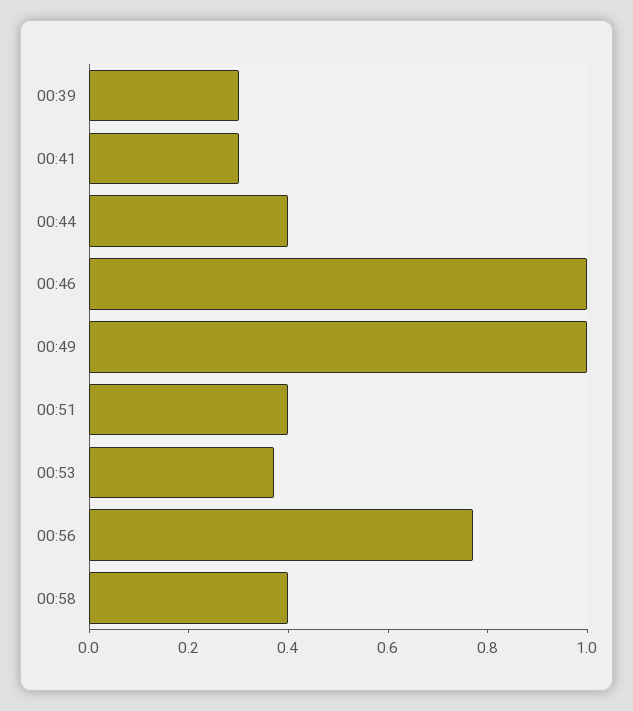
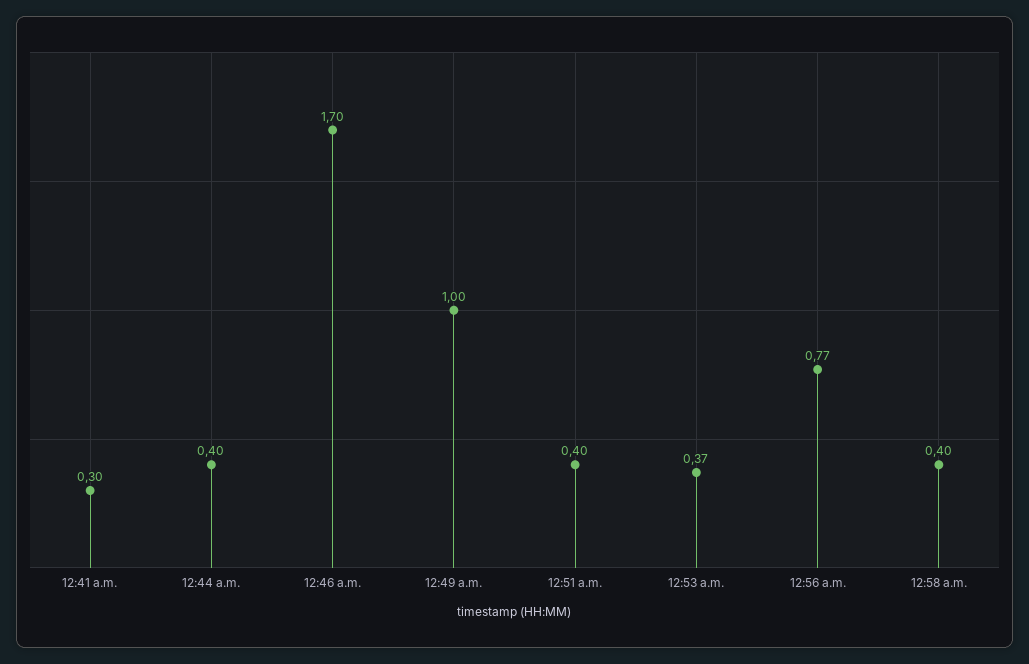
00:39: 0.3 -> none
00:46: 1 -> 1.7

